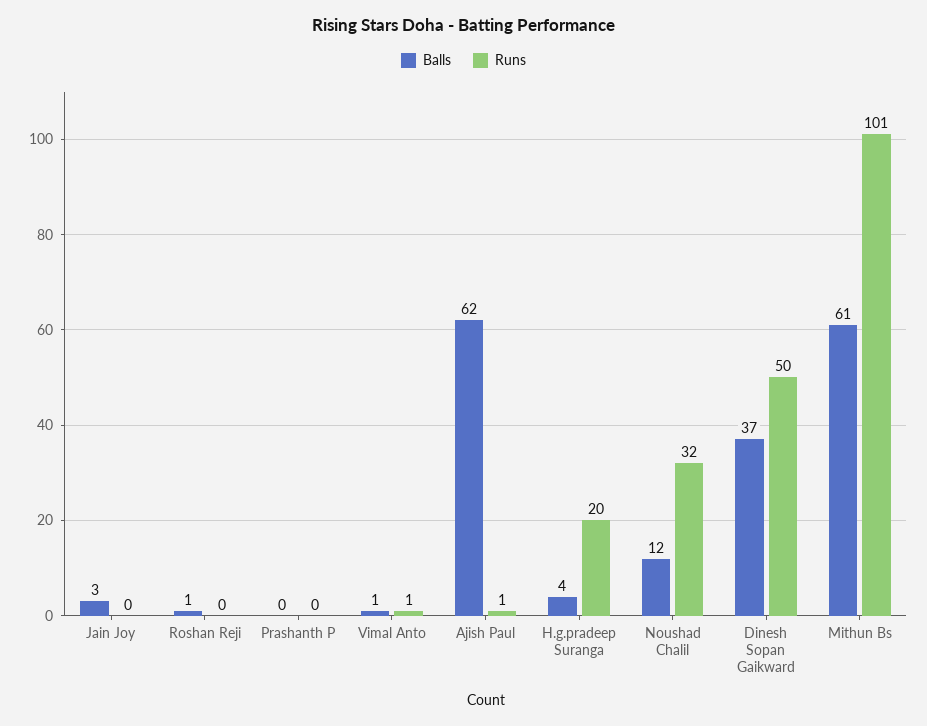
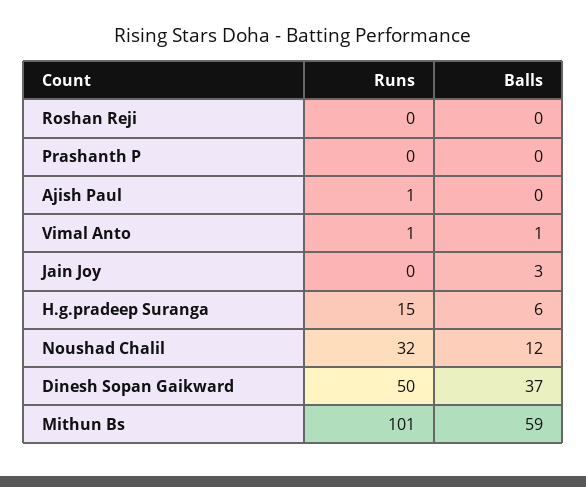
Balls, Roshan Reji: 1 -> 0
Balls, Ajish Paul: 62 -> 0
Balls, H.g.pradeep Suranga: 4 -> 6
Runs, H.g.pradeep Suranga: 20 -> 15
Balls, Mithun Bs: 61 -> 59

